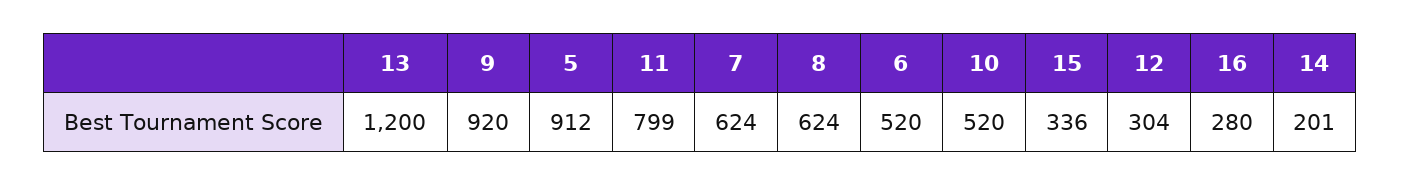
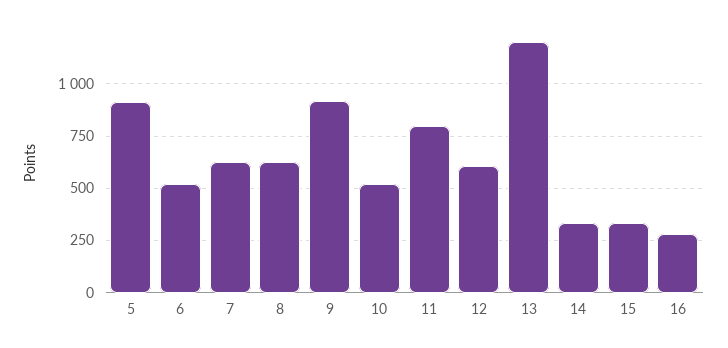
12: 304 -> 600
14: 201 -> 350

